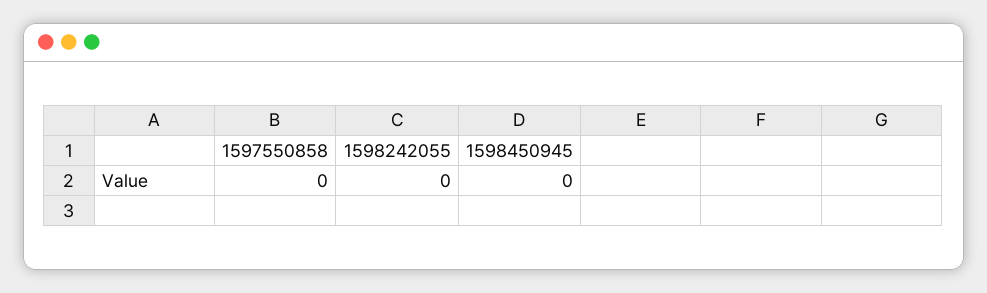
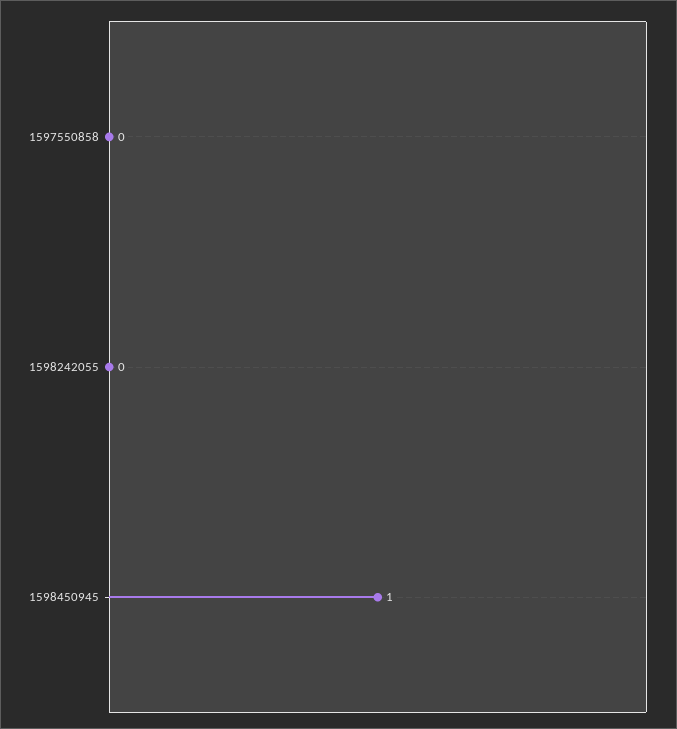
1598450945: 0 -> 1

